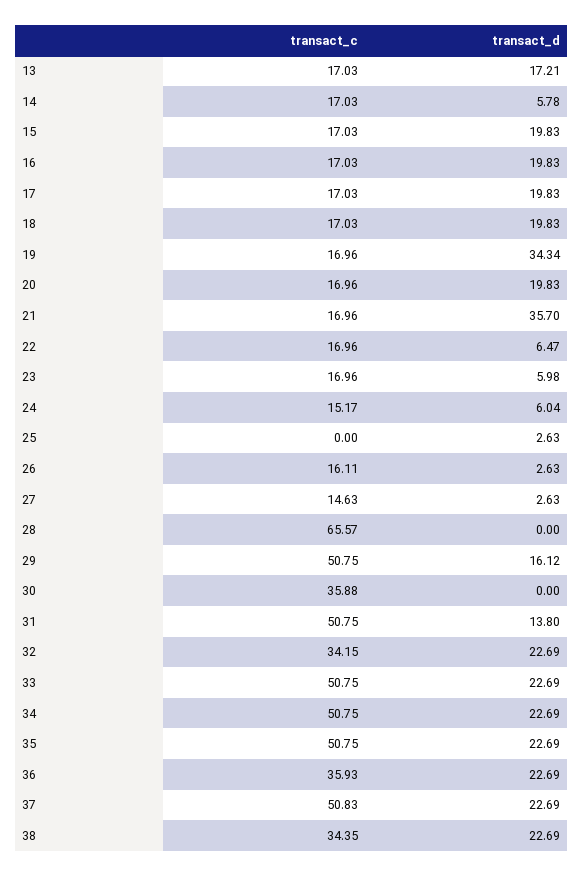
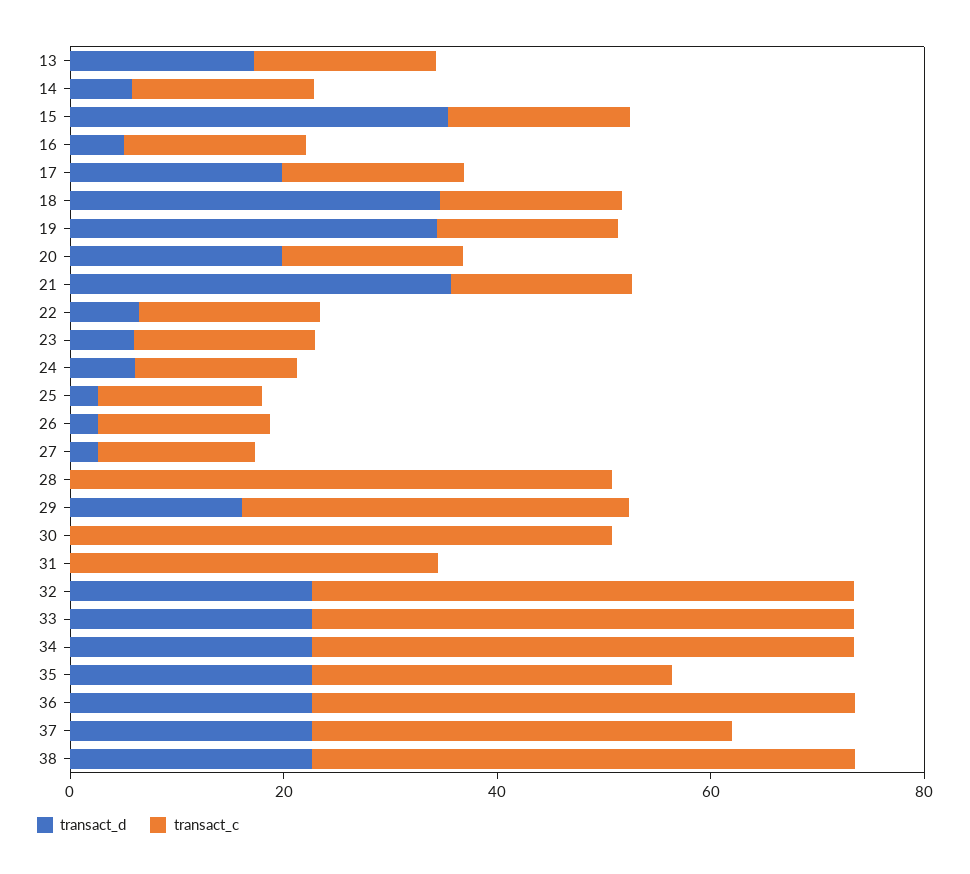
transact_d, 15: 19.83 -> 35
transact_d, 16: 19.83 -> 5
transact_d, 18: 19.83 -> 35
transact_c, 25: 0 -> 15
transact_c, 28: 65.57 -> 50
transact_c, 29: 50.75 -> 35
transact_c, 30: 35.88 -> 50
transact_c, 31: 50.75 -> 35
transact_d, 31: 13.8 -> 0
transact_c, 32: 34.15 -> 50
transact_c, 35: 50.75 -> 35
transact_c, 36: 35.93 -> 50
transact_c, 37: 50.83 -> 40
transact_c, 38: 34.35 -> 50

